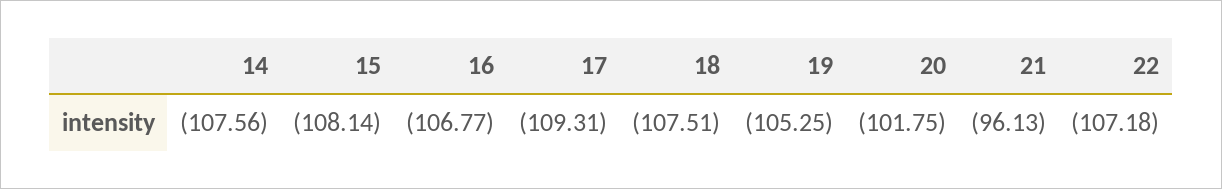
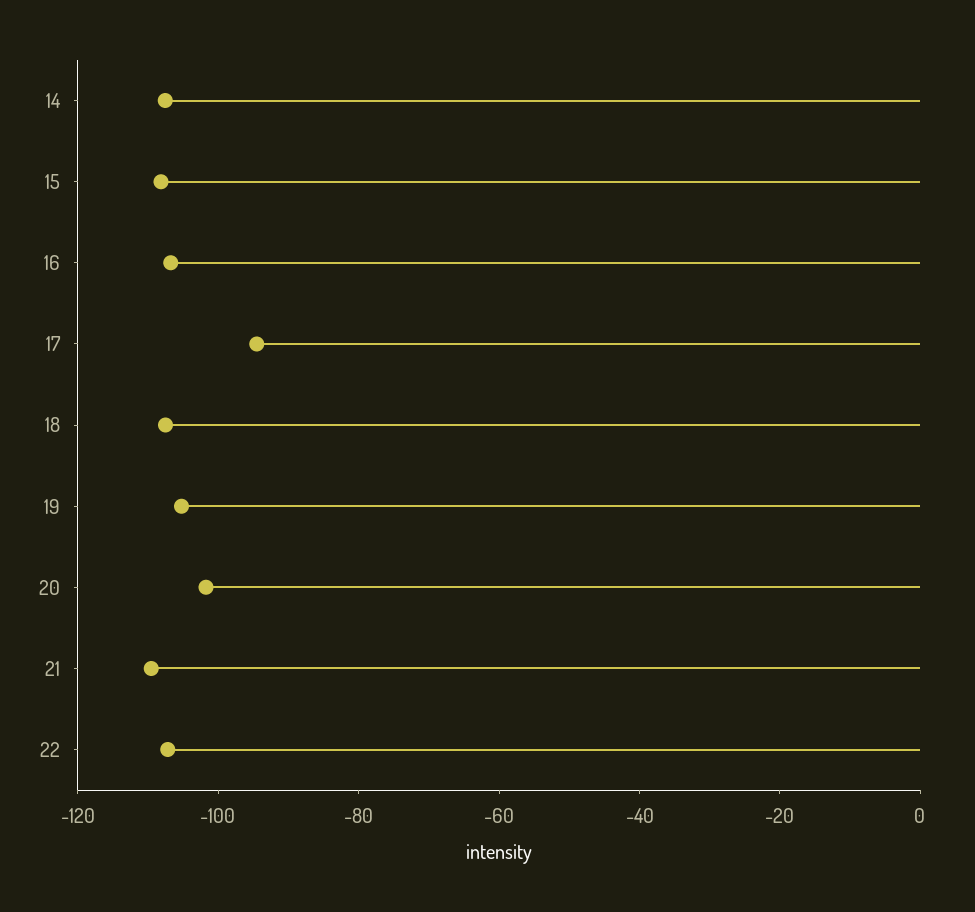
17: -109.31 -> -95
21: -96.13 -> -110

